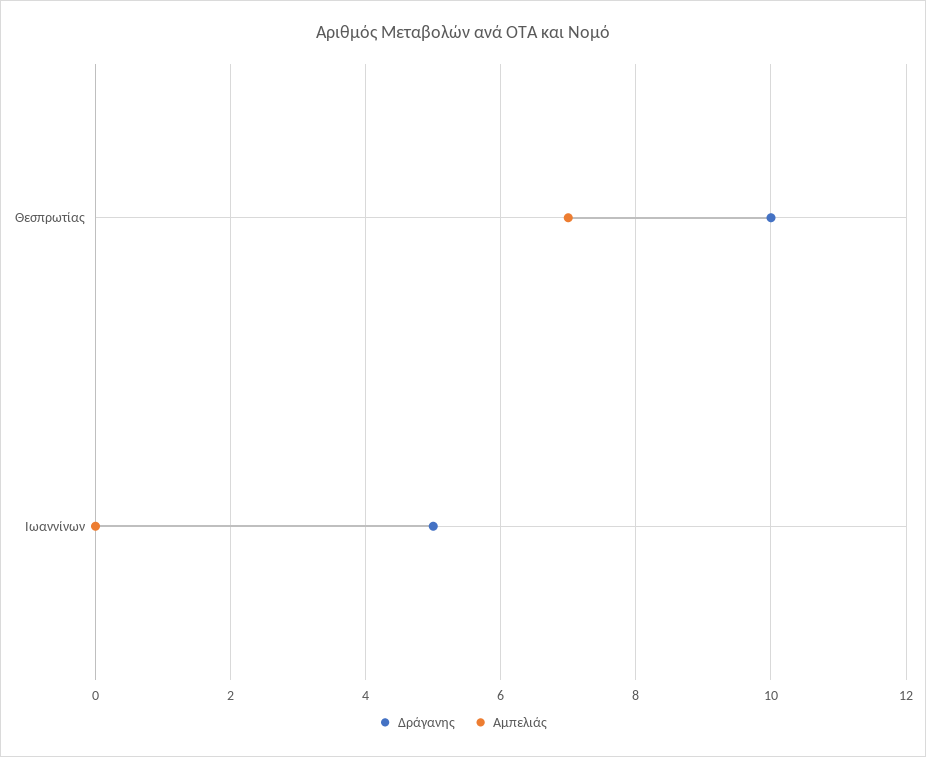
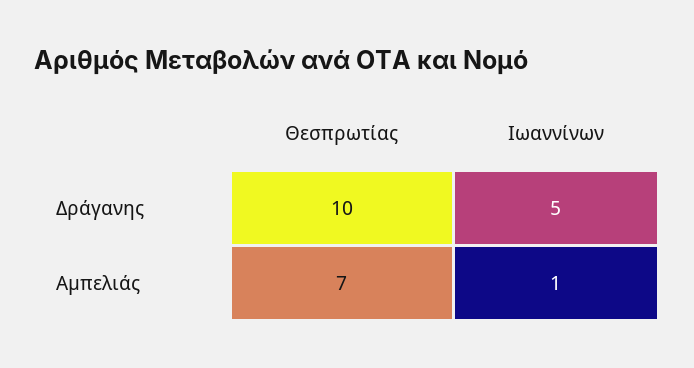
Αμπελιάς, Ιωαννίνων: 0 -> 1

